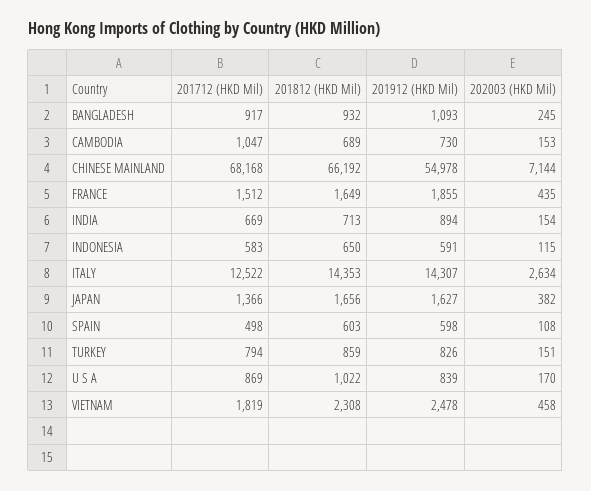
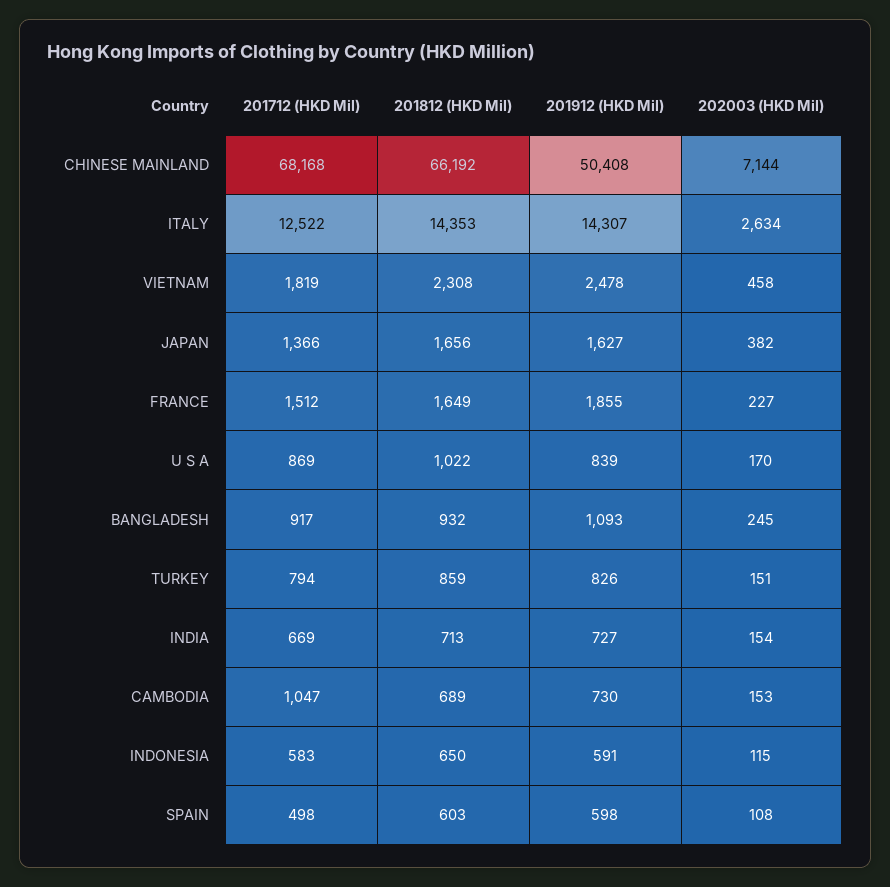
201912 (HKD Mil), CHINESE MAINLAND: 54978 -> 50408
202003 (HKD Mil), FRANCE: 435 -> 227
201912 (HKD Mil), INDIA: 894 -> 727

